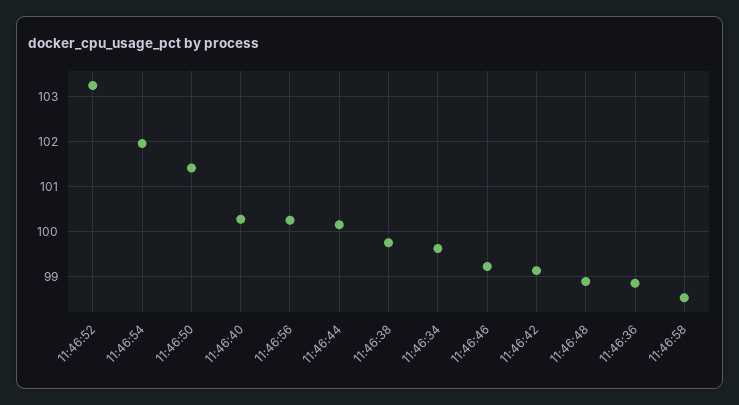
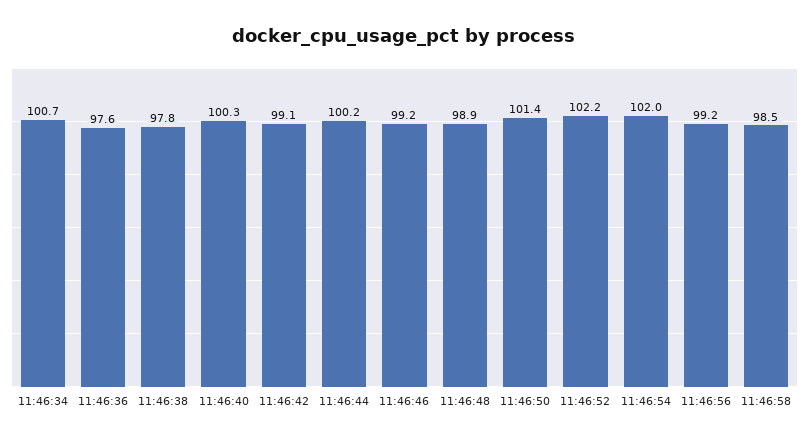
11:46:52: 103.2 -> 102.2
11:46:56: 100.2 -> 99.2
11:46:38: 99.8 -> 97.8
11:46:34: 99.6 -> 100.7
11:46:36: 98.8 -> 97.6

